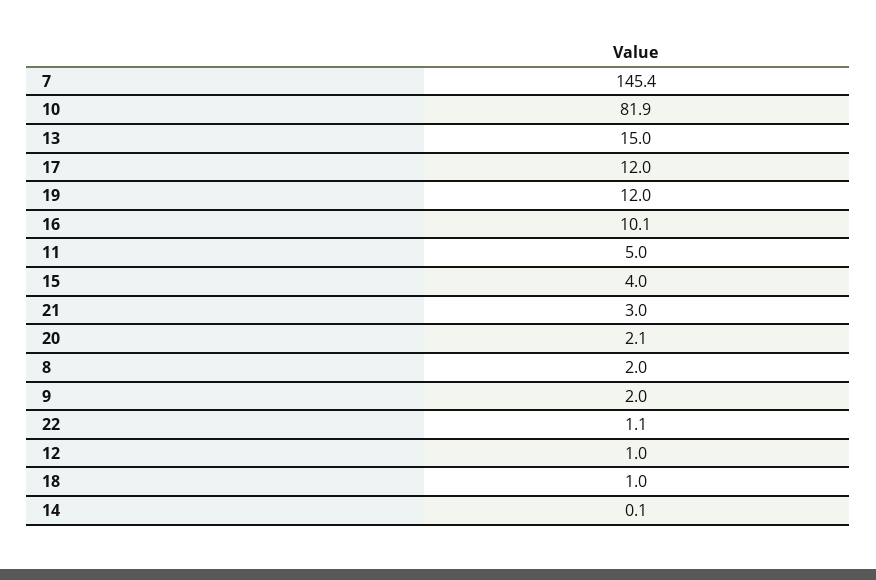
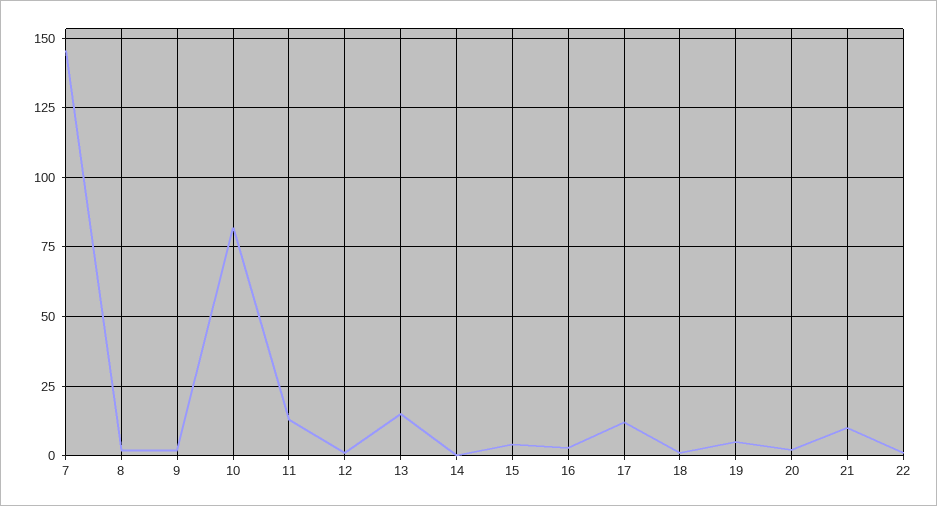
19: 12 -> 5
16: 10.1 -> 2.5
11: 5 -> 12.5
21: 3 -> 10

